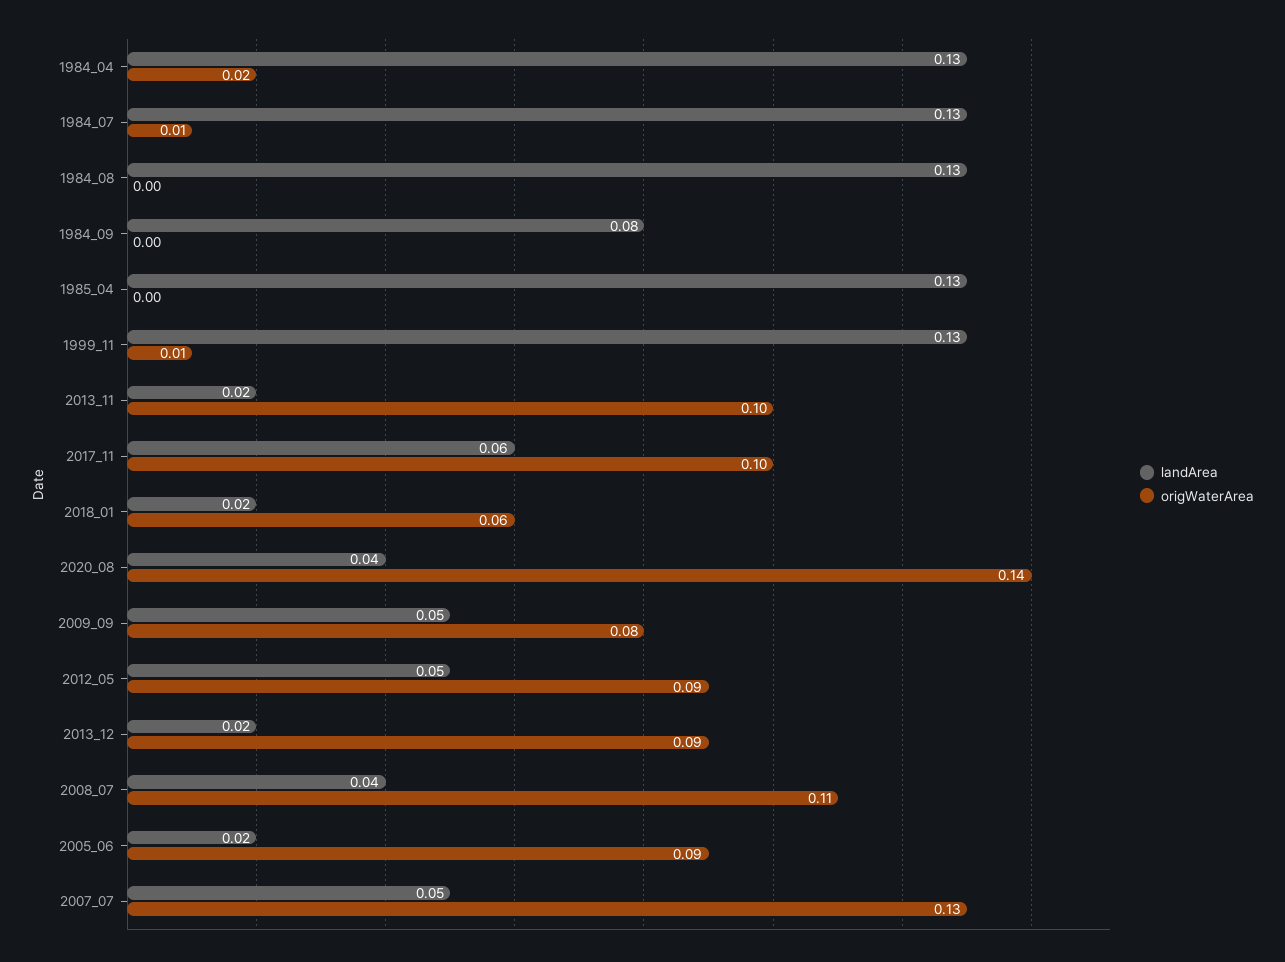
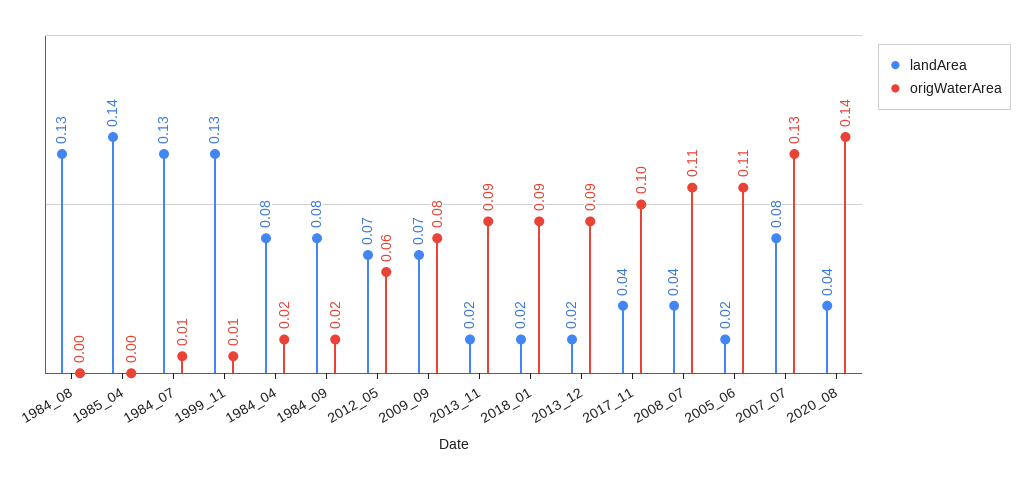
landArea, 1984_04: 0.13 -> 0.08
origWaterArea, 1984_09: 0 -> 0.02
landArea, 1985_04: 0.13 -> 0.14
origWaterArea, 2013_11: 0.1 -> 0.09
landArea, 2017_11: 0.06 -> 0.04
origWaterArea, 2018_01: 0.06 -> 0.09
landArea, 2009_09: 0.05 -> 0.07
landArea, 2012_05: 0.05 -> 0.07
origWaterArea, 2012_05: 0.09 -> 0.06
origWaterArea, 2005_06: 0.09 -> 0.11
landArea, 2007_07: 0.05 -> 0.08

